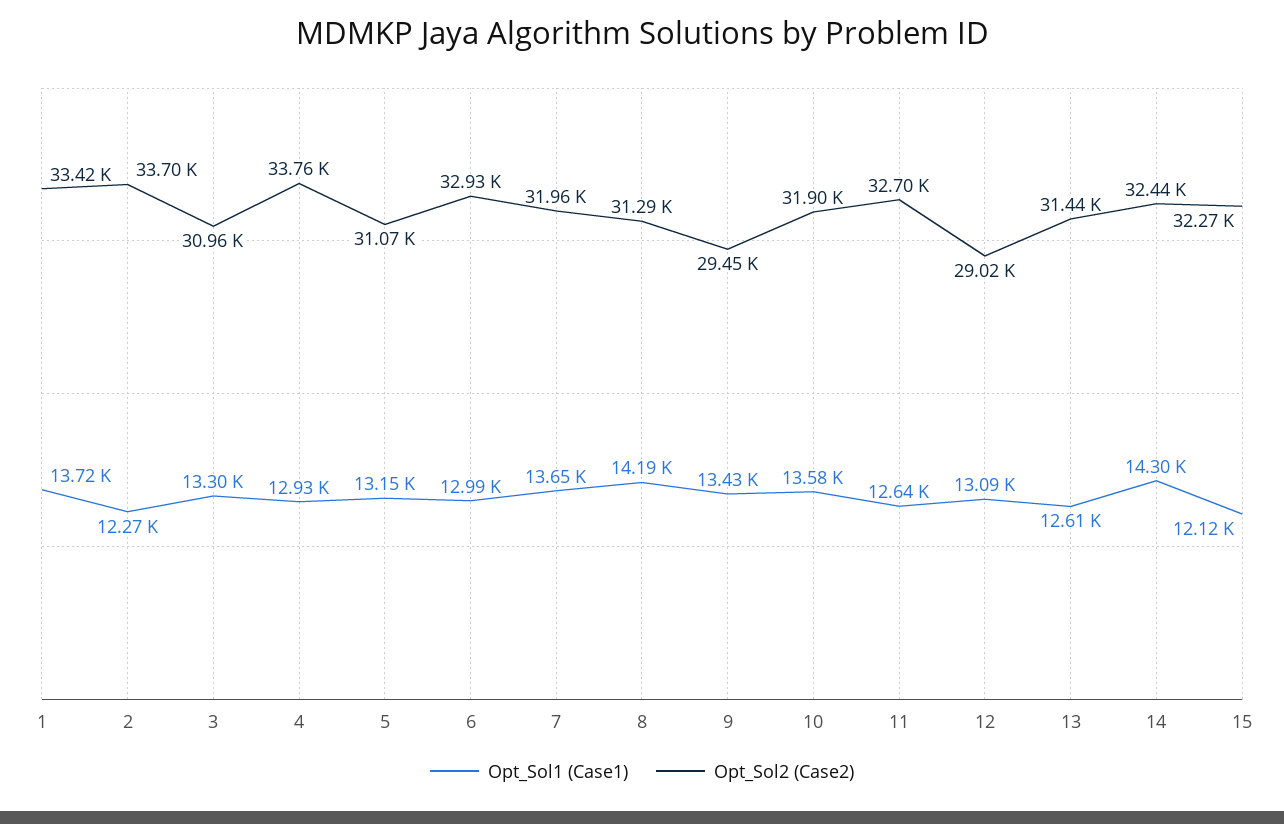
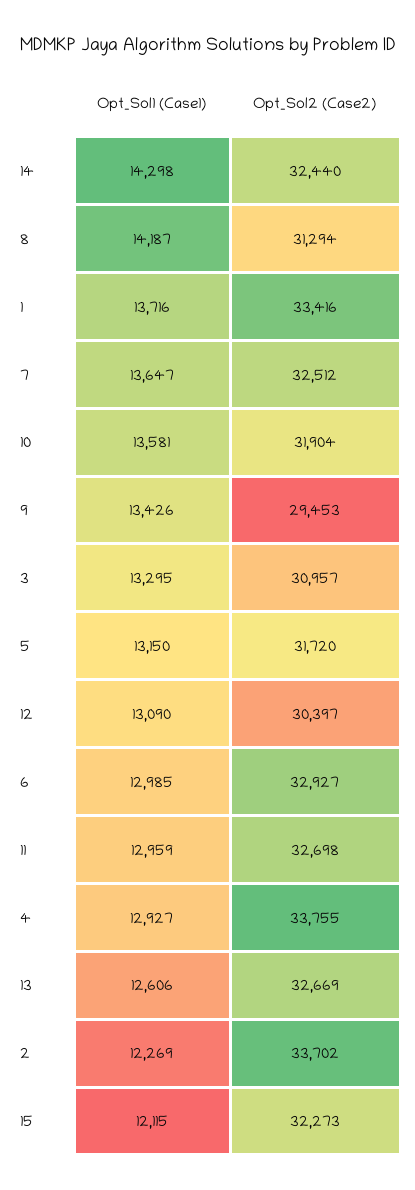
Opt_Sol2 (Case2), 5: 31070 -> 31720
Opt_Sol2 (Case2), 7: 31960 -> 32512
Opt_Sol1 (Case1), 11: 12640 -> 12959
Opt_Sol2 (Case2), 12: 29020 -> 30397
Opt_Sol2 (Case2), 13: 31440 -> 32669

